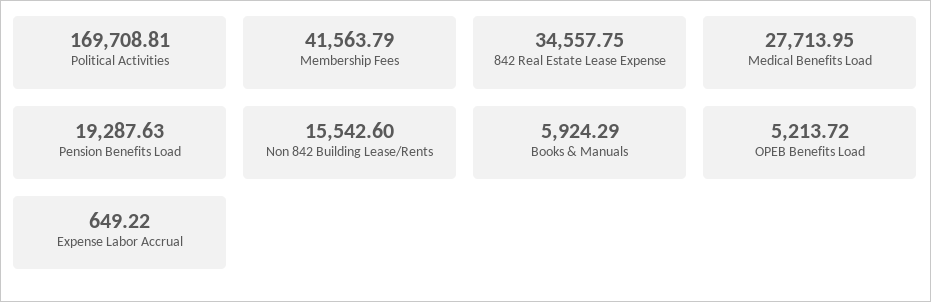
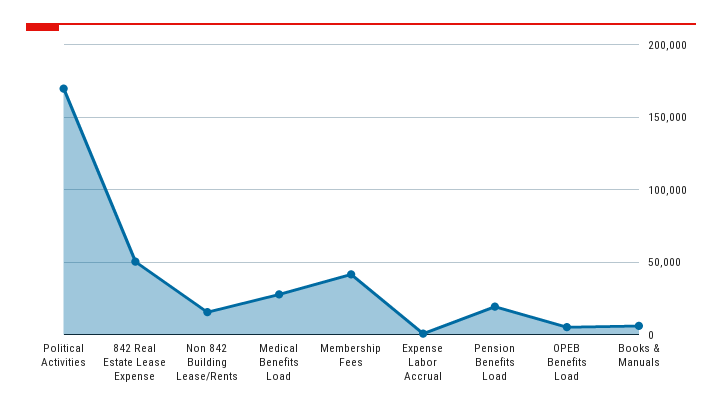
842 Real Estate Lease Expense: 34557.75 -> 50000

